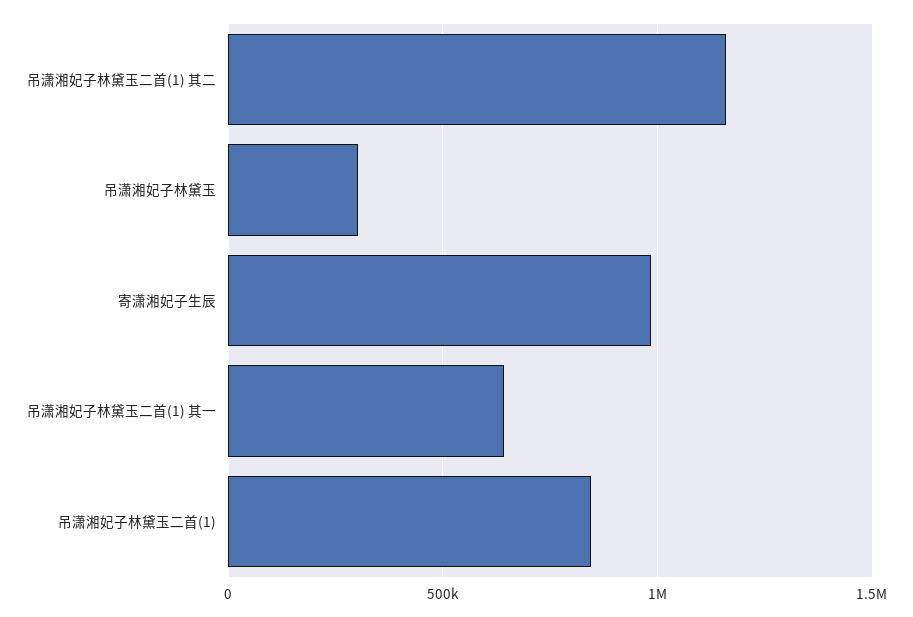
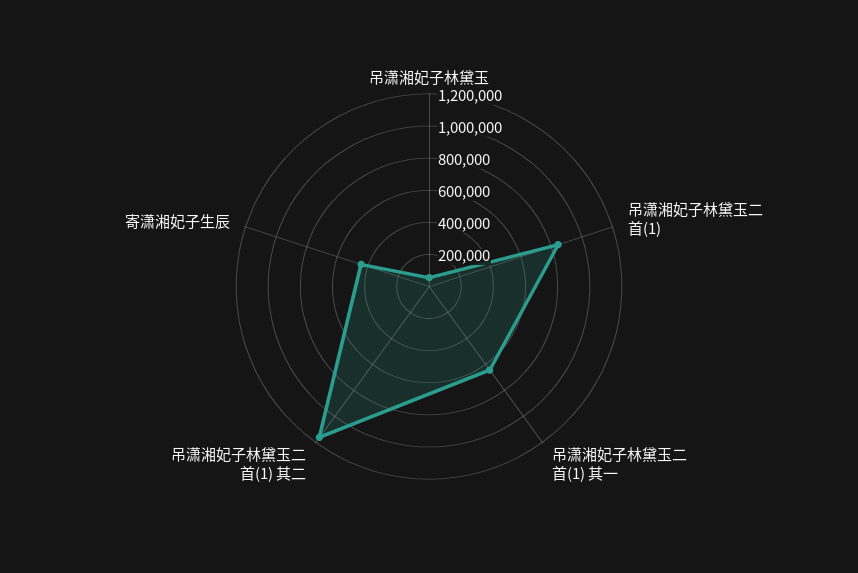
吊潇湘妃子林黛玉: 300000 -> 50000
寄潇湘妃子生辰: 1000000 -> 450000

